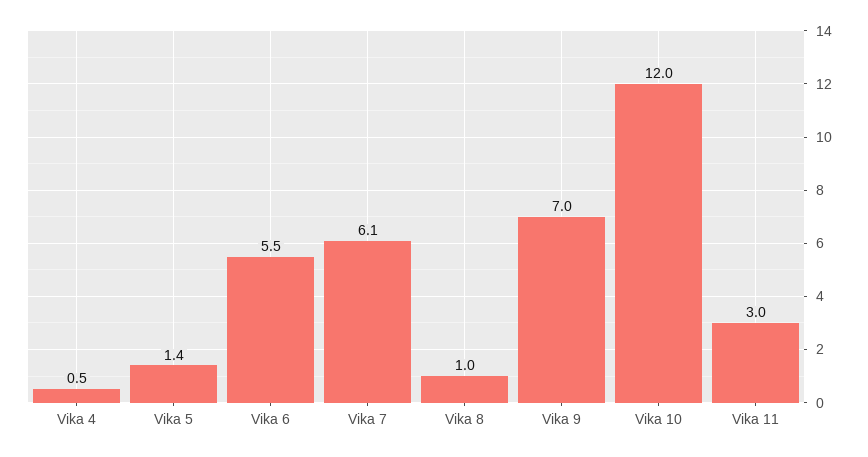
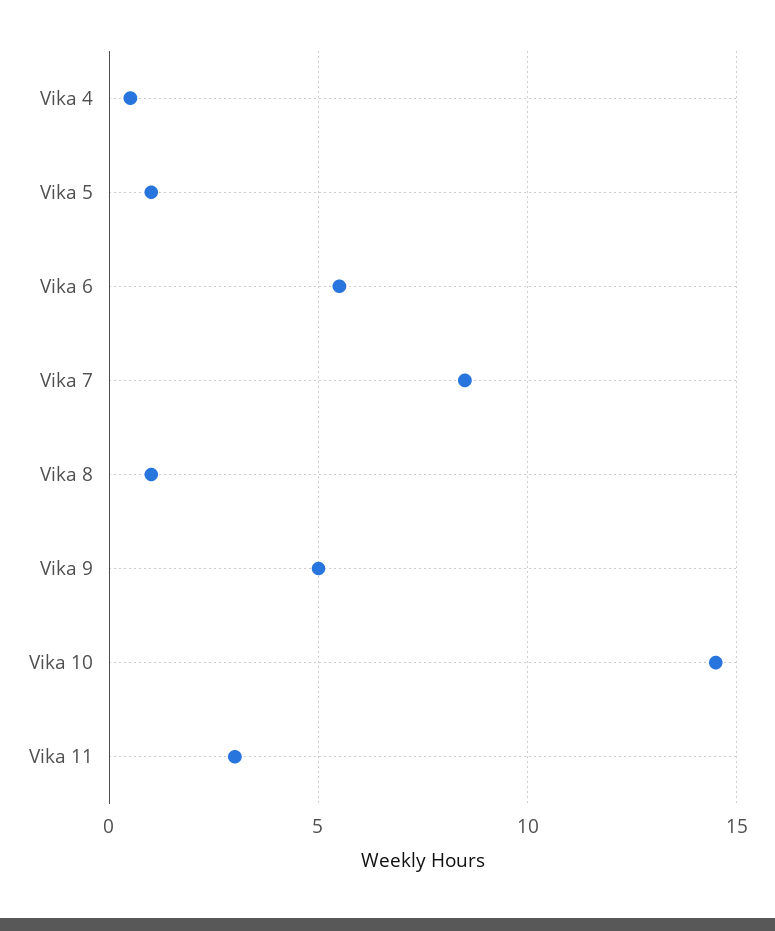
Vika 5: 1.4 -> 1
Vika 7: 6.1 -> 8.5
Vika 9: 7 -> 5
Vika 10: 12 -> 14.5

